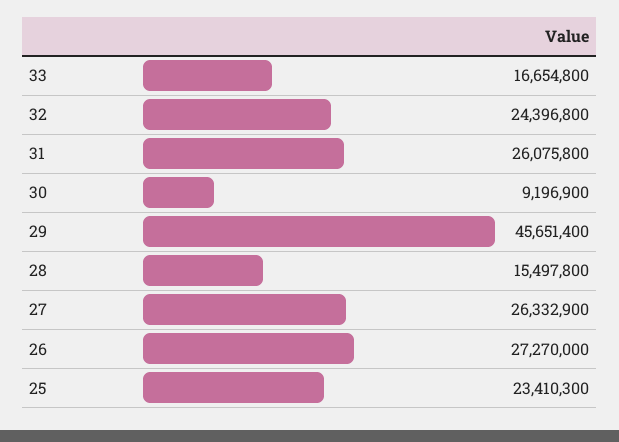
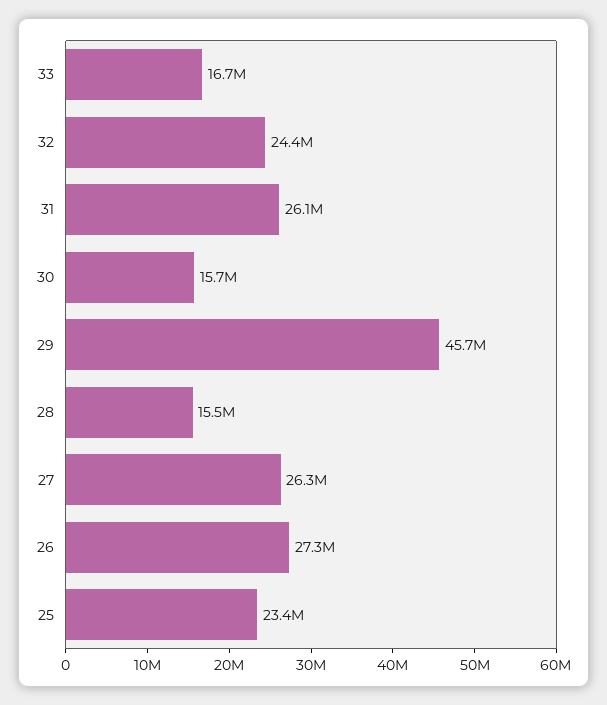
30: 9196900 -> 15700000

